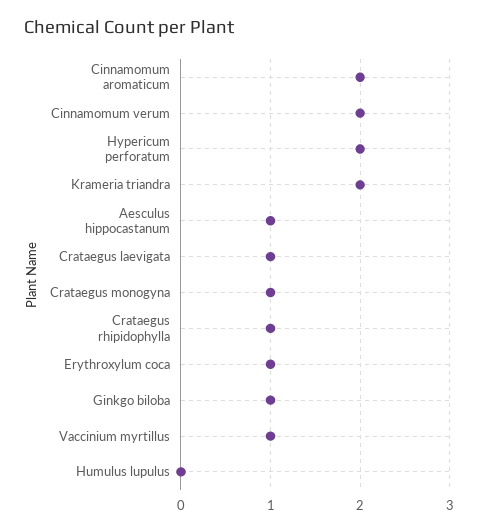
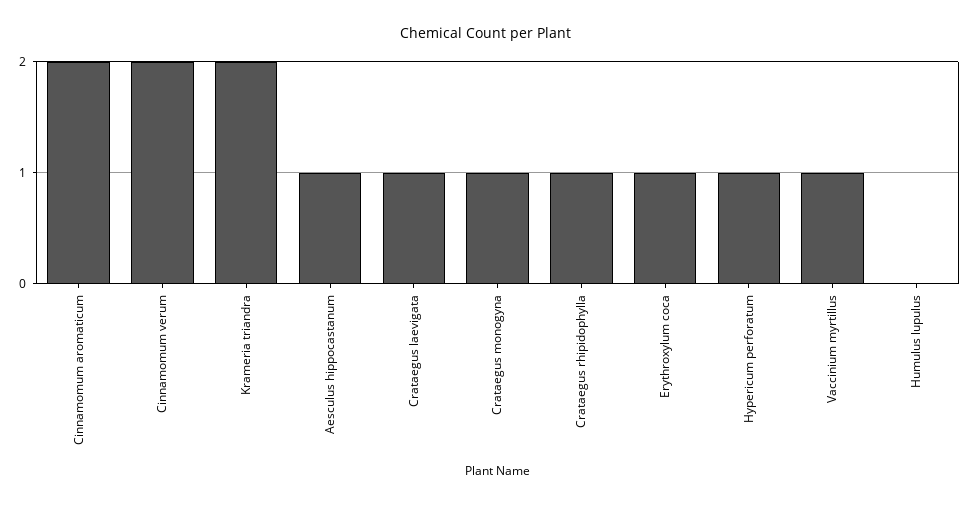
Hypericum perforatum: 2 -> 1
Ginkgo biloba: 1 -> none

